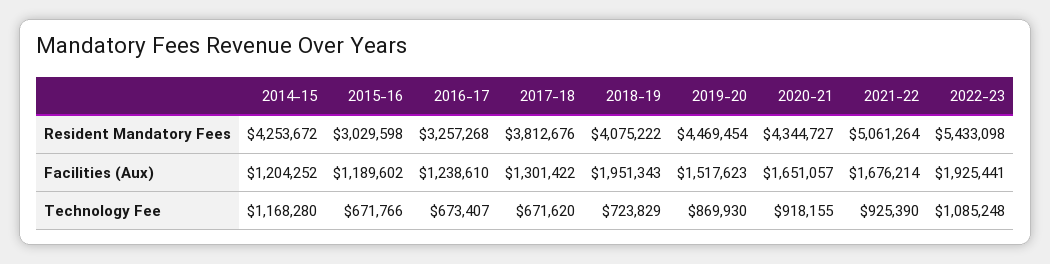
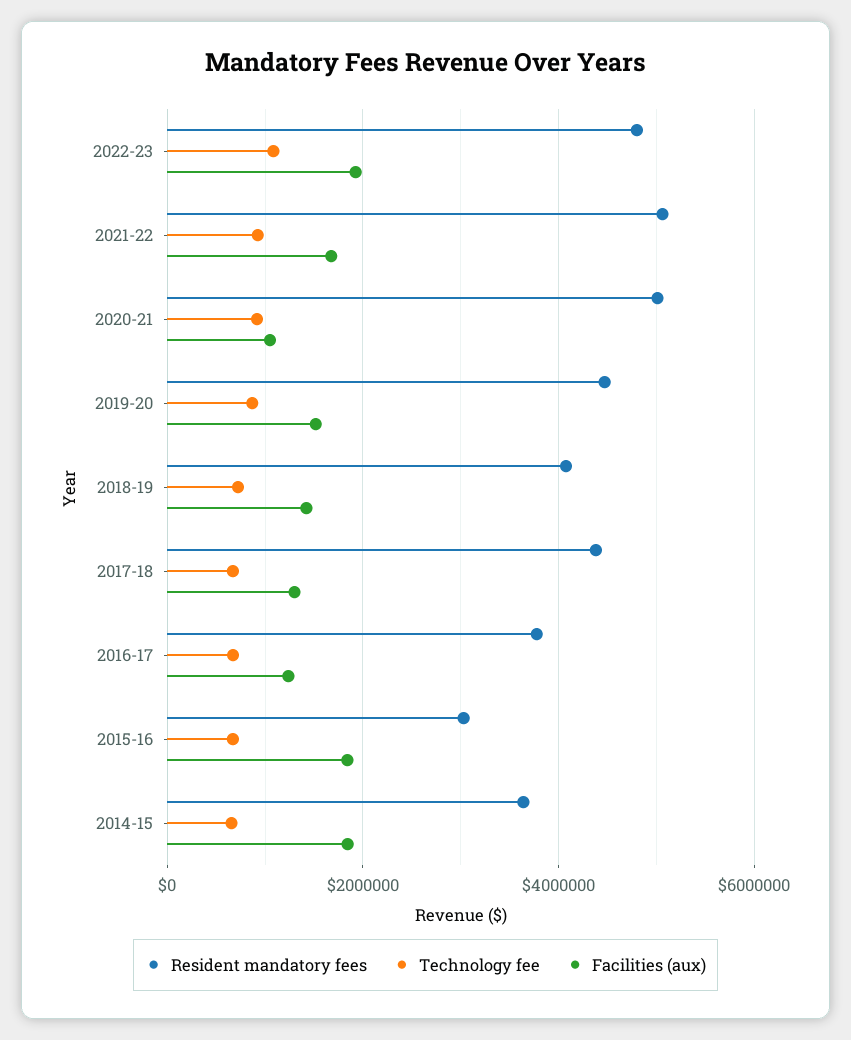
Resident Mandatory Fees, 2014-15: 4253672 -> 3600000
Resident Mandatory Fees, 2016-17: 3257268 -> 3800000
Resident Mandatory Fees, 2017-18: 3812676 -> 4400000
Resident Mandatory Fees, 2020-21: 4344727 -> 5000000
Resident Mandatory Fees, 2022-23: 5433098 -> 4800000
Facilities (Aux), 2014-15: 1204252 -> 1800000
Facilities (Aux), 2015-16: 1189602 -> 1800000
Facilities (Aux), 2018-19: 1951343 -> 1400000
Facilities (Aux), 2020-21: 1651057 -> 1000000
Technology Fee, 2014-15: 1168280 -> 600000

